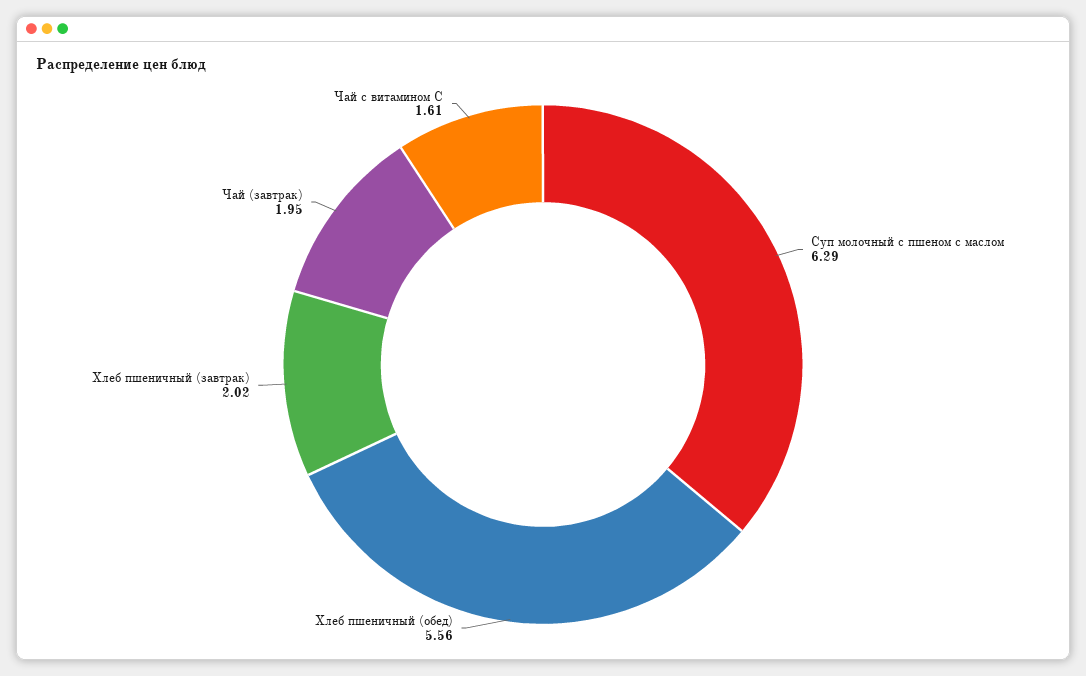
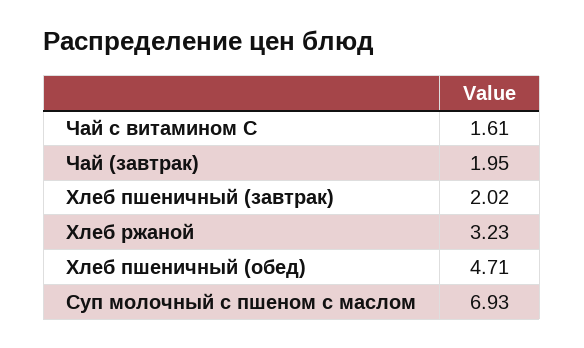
Суп молочный с пшеном с маслом: 6.29 -> 6.93
Хлеб пшеничный (обед): 5.56 -> 4.71
Хлеб ржаной: none -> 3.23

